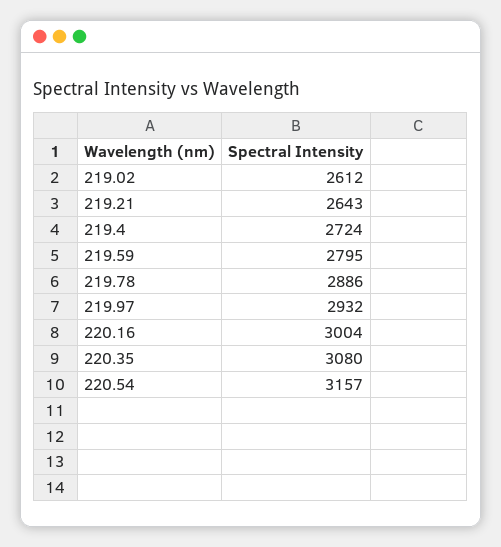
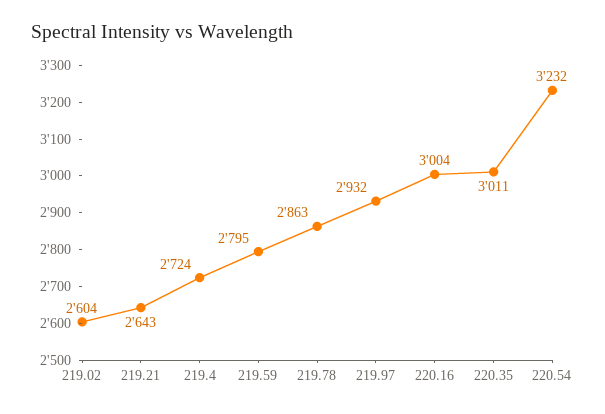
219.02: 2612 -> 2604
219.78: 2886 -> 2863
220.35: 3080 -> 3011
220.54: 3157 -> 3232

